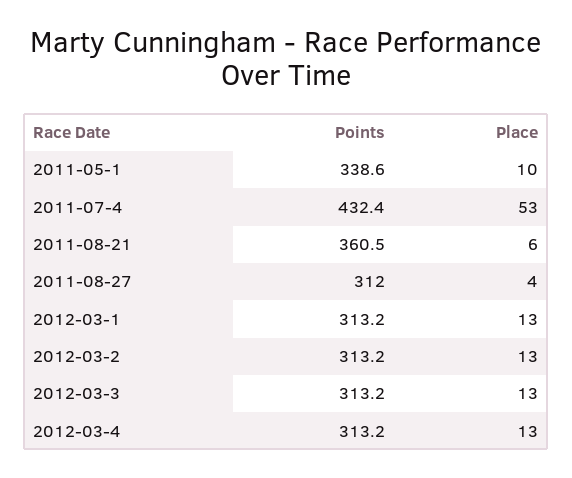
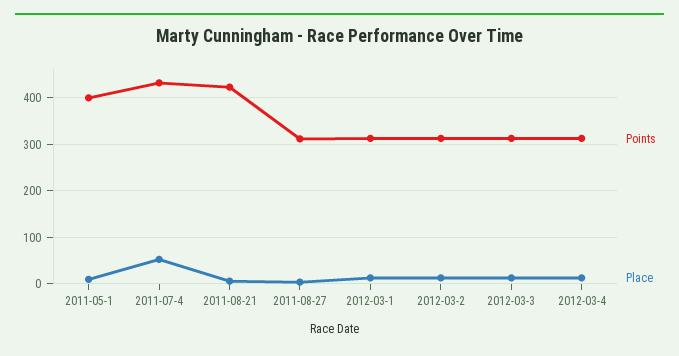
Points, 2011-05-1: 338.6 -> 400
Points, 2011-08-21: 360.5 -> 420

